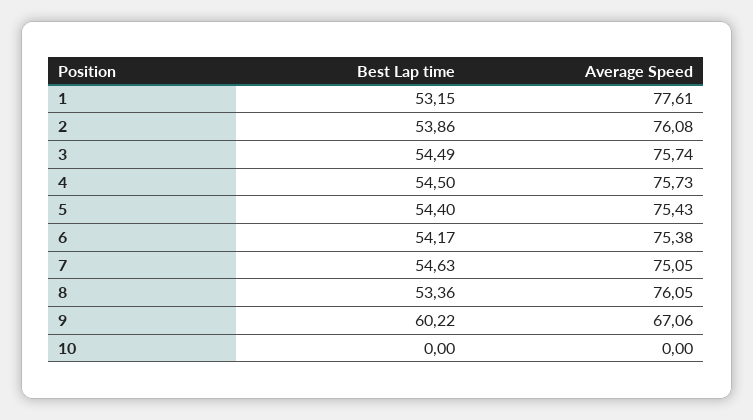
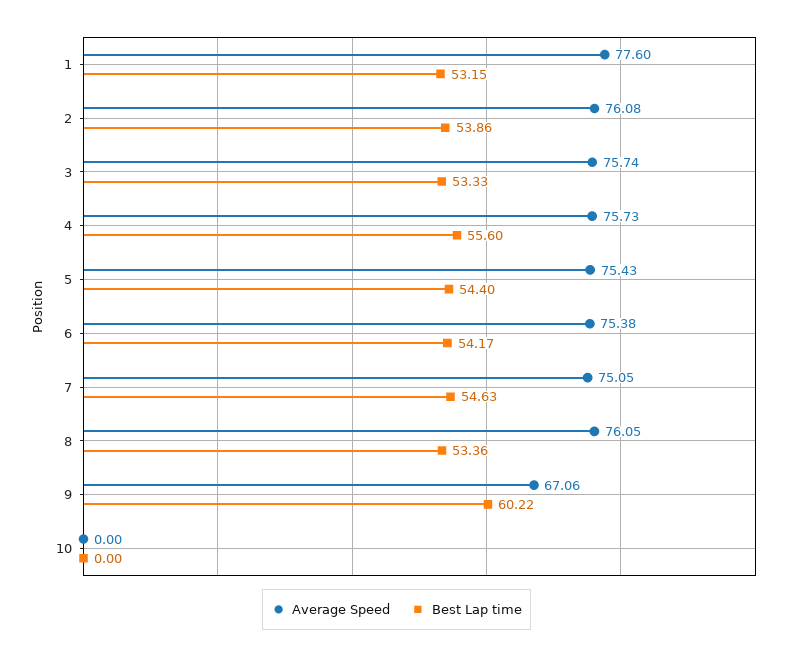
Average Speed, 1: 77.61 -> 77.6
Best Lap time, 3: 54.49 -> 53.33
Best Lap time, 4: 54.5 -> 55.6

